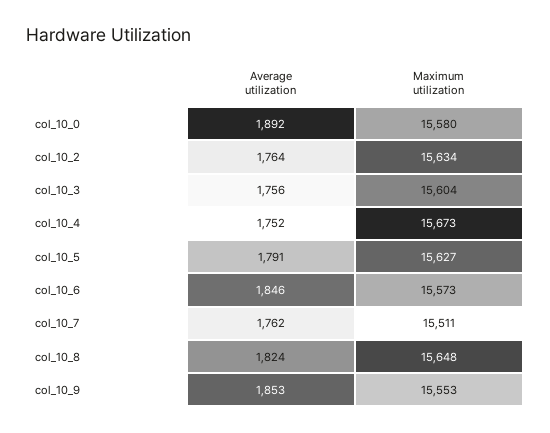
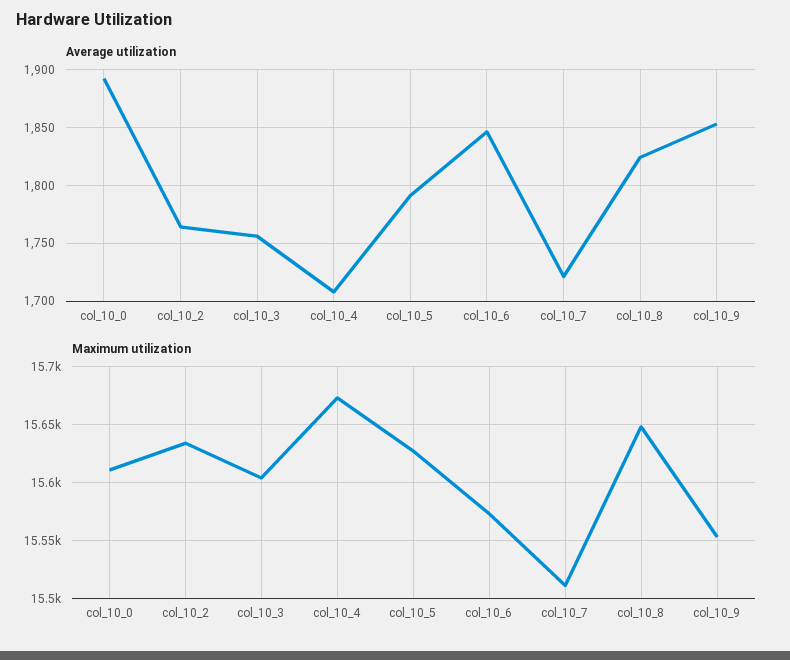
Maximum utilization, col_10_0: 15580 -> 15610
Average utilization, col_10_4: 1752 -> 1710
Average utilization, col_10_7: 1762 -> 1720

